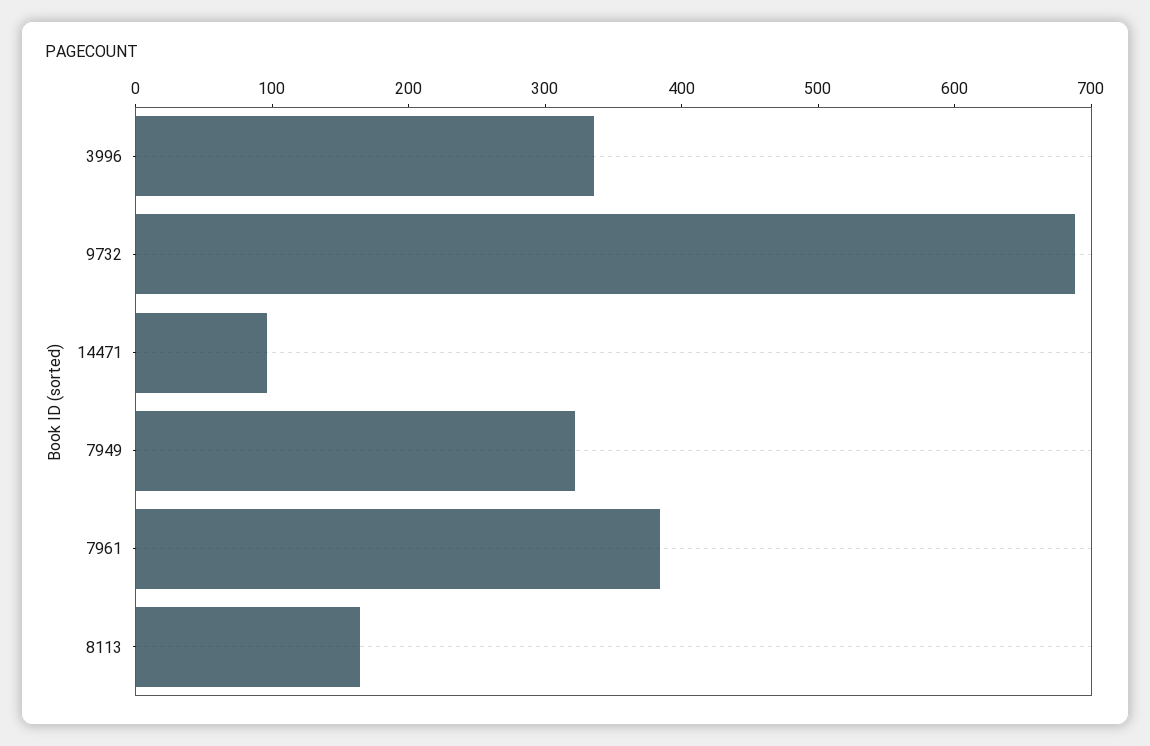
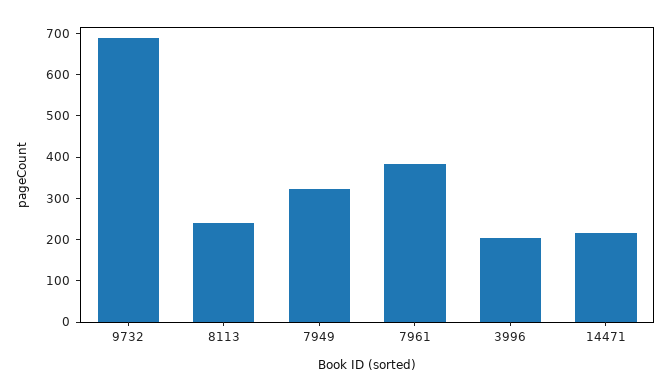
3996: 340 -> 200
14471: 100 -> 220
8113: 160 -> 240

